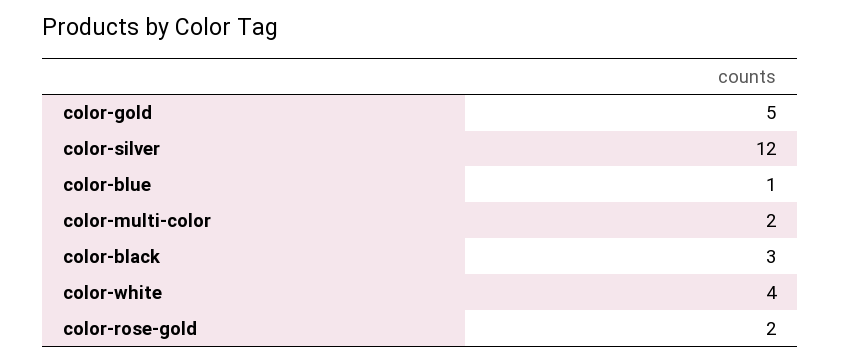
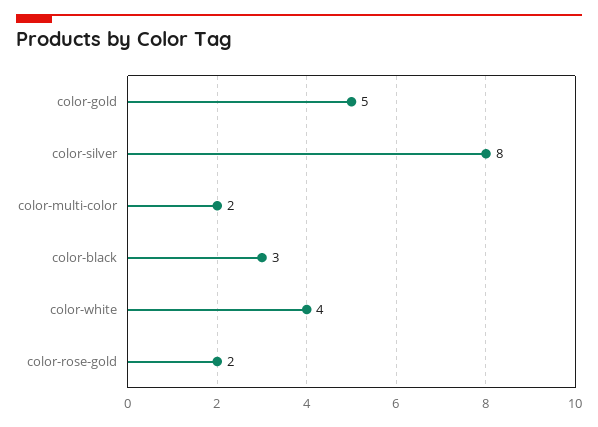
color-silver: 12 -> 8
color-blue: 1 -> none

